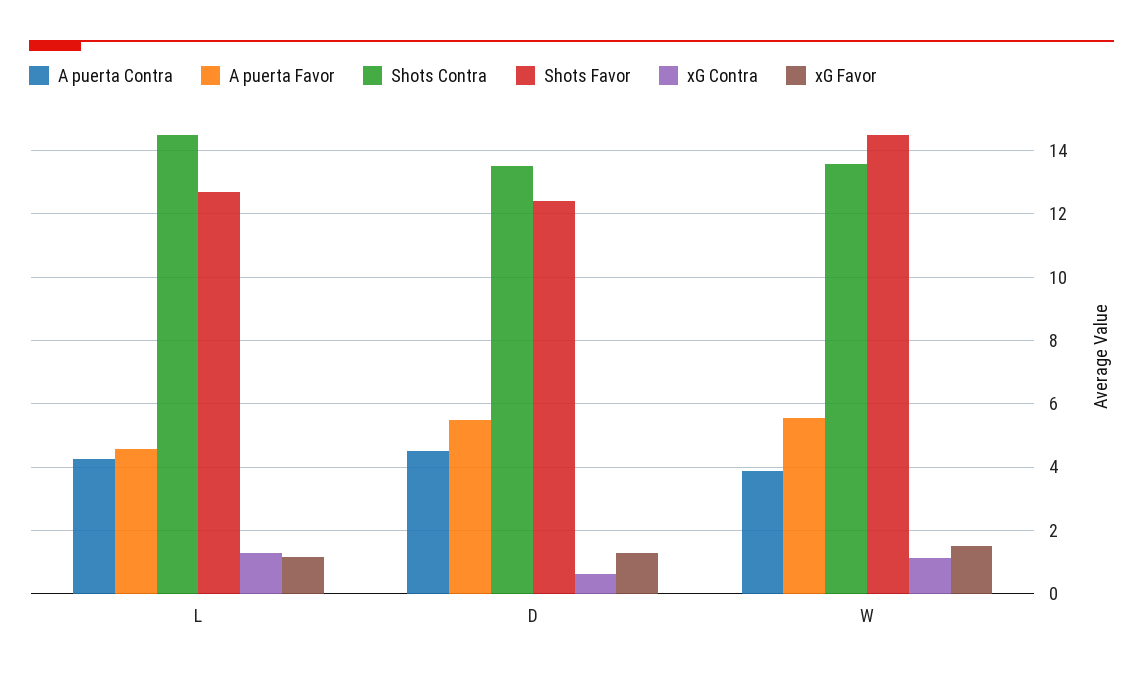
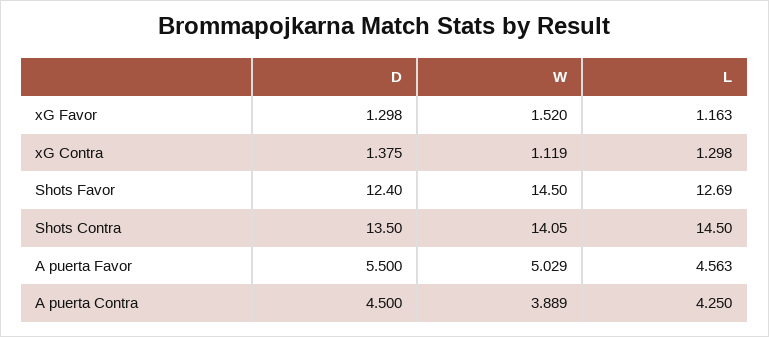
xG Contra, D: 0.6 -> 1.375
A puerta Favor, W: 5.6 -> 5.029
Shots Contra, W: 13.6 -> 14.05

